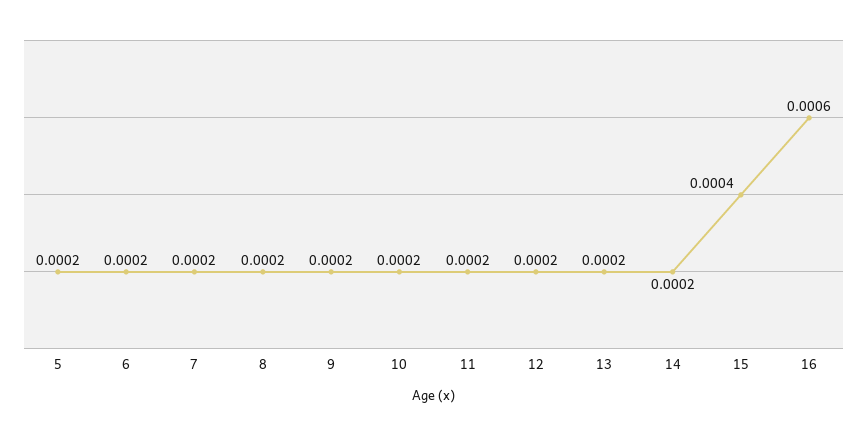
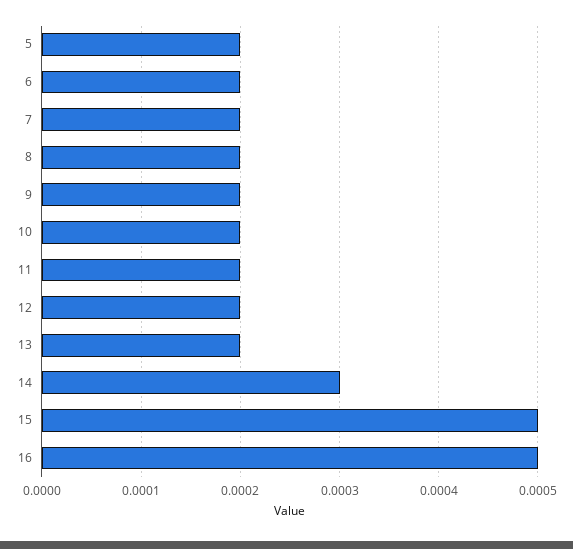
14: 0.0002 -> 0.0003
15: 0.0004 -> 0.0005
16: 0.0006 -> 0.0005

